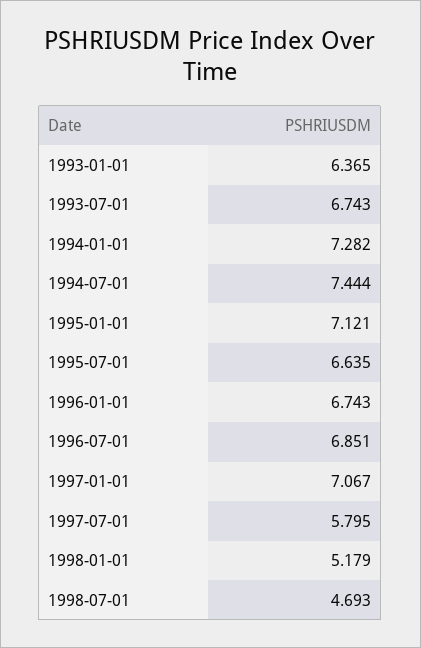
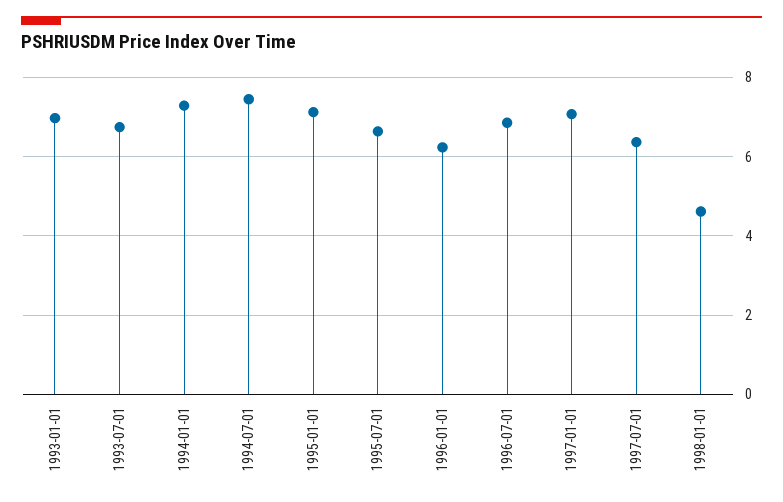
1993-01-01: 6.365 -> 7
1996-01-01: 6.743 -> 6.2
1997-07-01: 5.795 -> 6.4
1998-01-01: 5.179 -> 4.6
1998-07-01: 4.693 -> none

